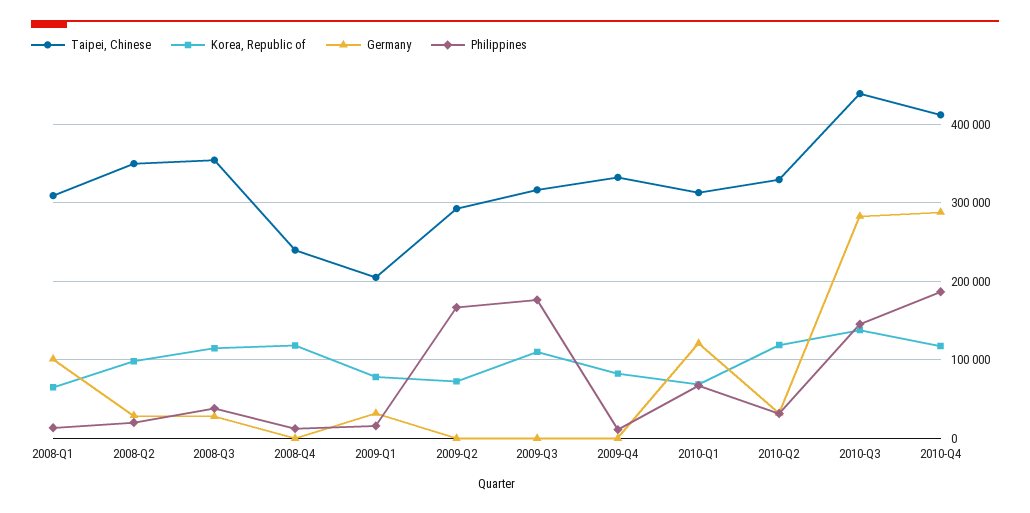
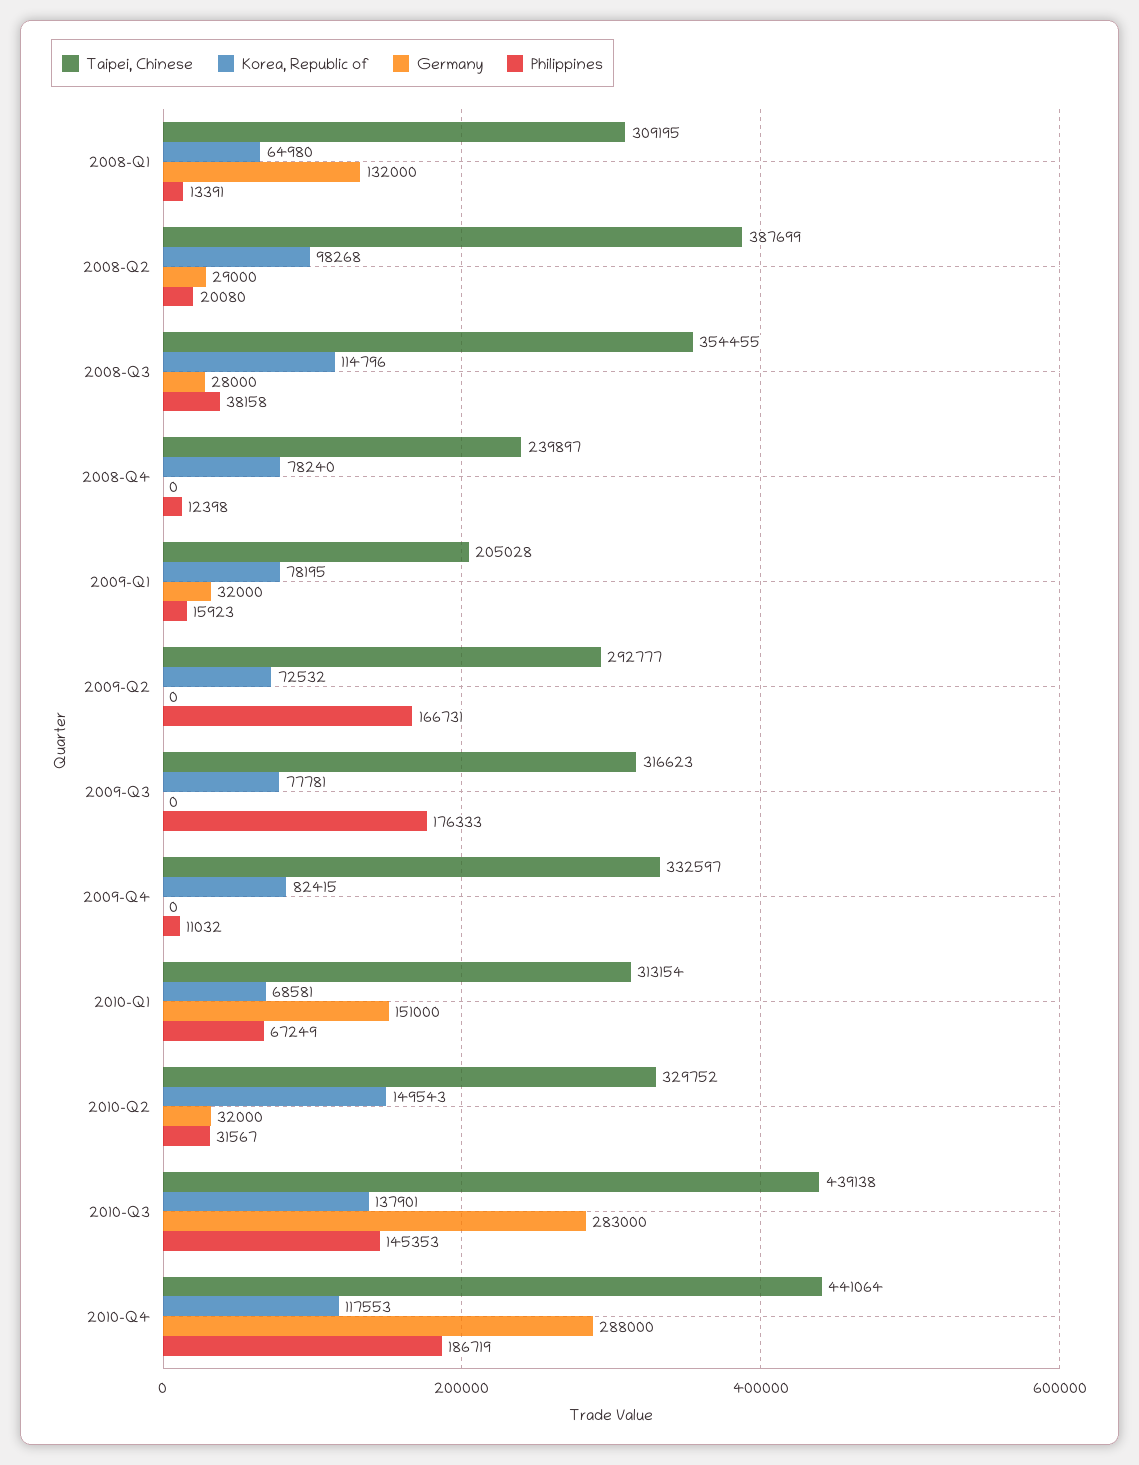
Germany, 2008-Q1: 100000 -> 132000
Taipei, Chinese, 2008-Q2: 350000 -> 387699
Korea, Republic of, 2008-Q4: 120000 -> 78240
Korea, Republic of, 2009-Q3: 110000 -> 77781
Germany, 2010-Q1: 120000 -> 151000
Korea, Republic of, 2010-Q2: 120000 -> 149543
Taipei, Chinese, 2010-Q4: 410000 -> 441064

